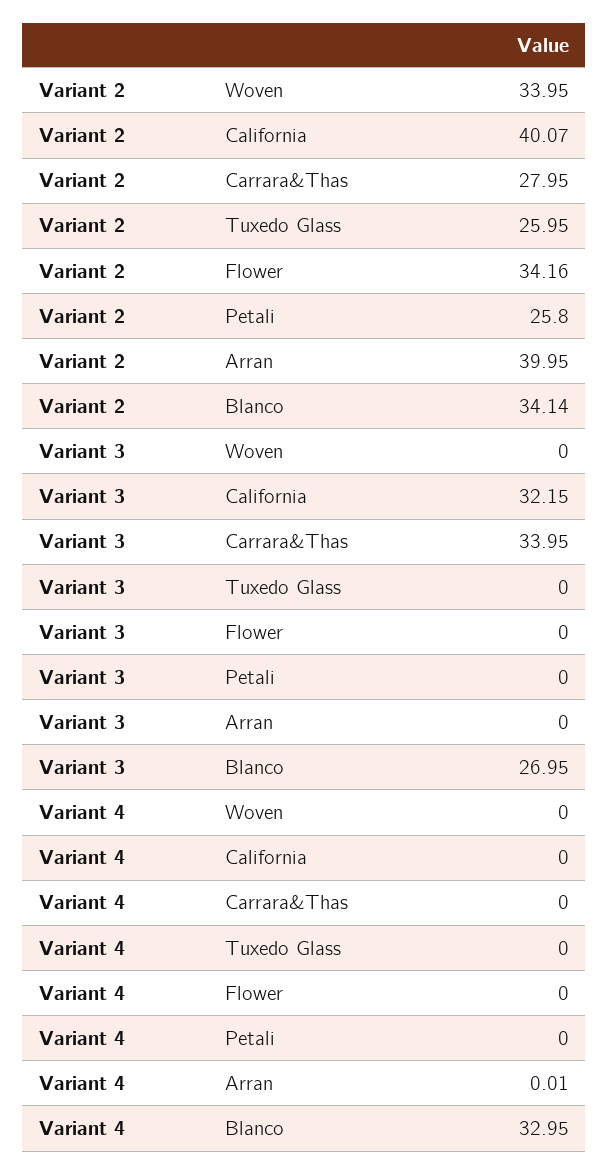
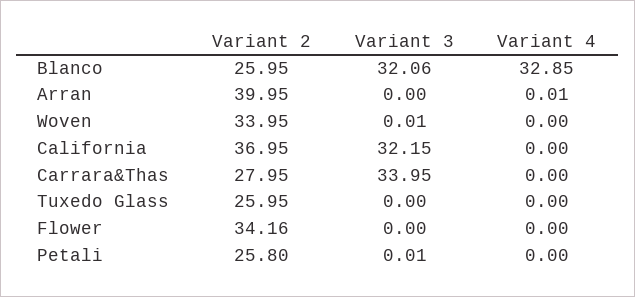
Variant 2, California: 40.07 -> 36.95
Variant 2, Blanco: 34.14 -> 25.95
Variant 3, Woven: 0 -> 0.01
Variant 3, Petali: 0 -> 0.01
Variant 3, Blanco: 26.95 -> 32.06
Variant 4, Blanco: 32.95 -> 32.85

